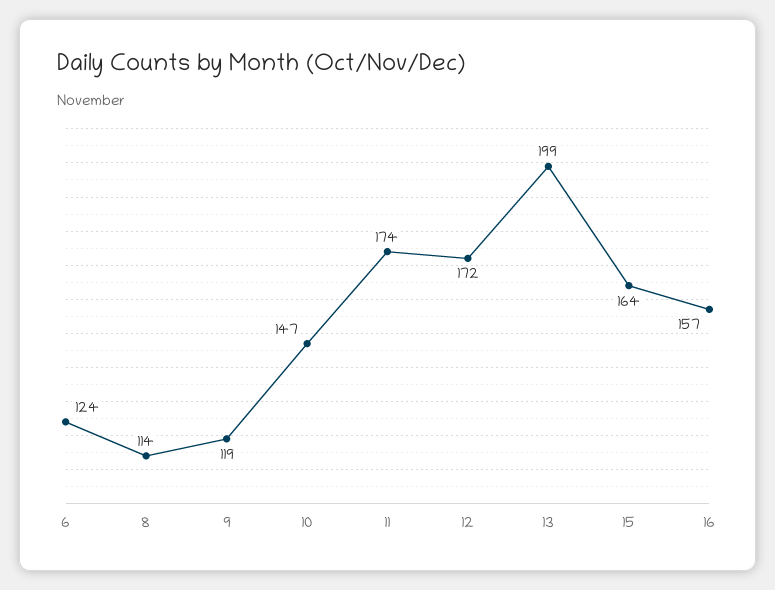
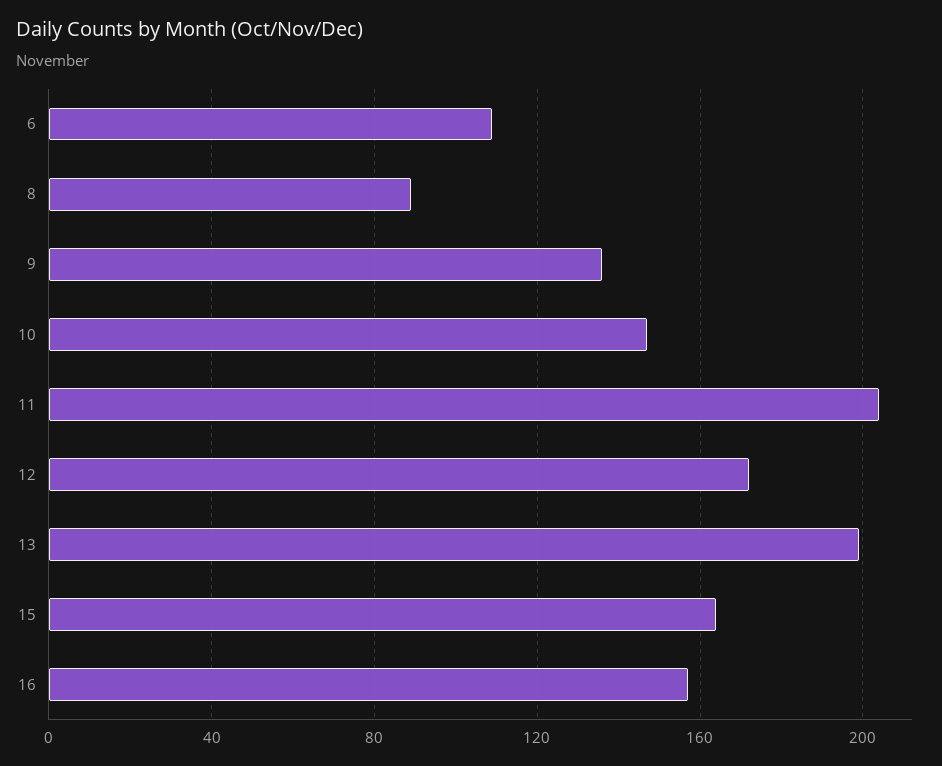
6: 124 -> 110
8: 114 -> 90
9: 119 -> 135
11: 174 -> 205

